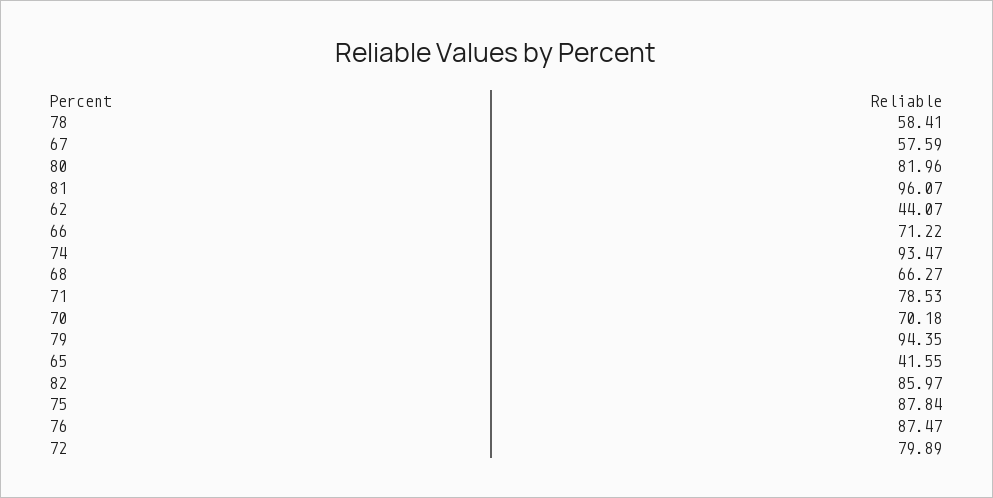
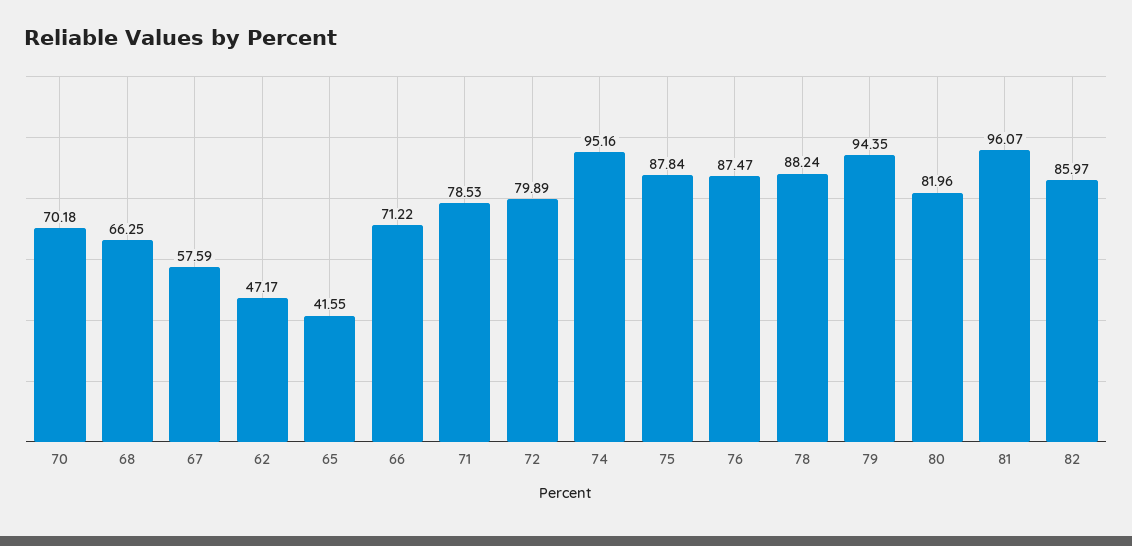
78: 58.41 -> 88.24
62: 44.07 -> 47.17
74: 93.47 -> 95.16
68: 66.27 -> 66.25

